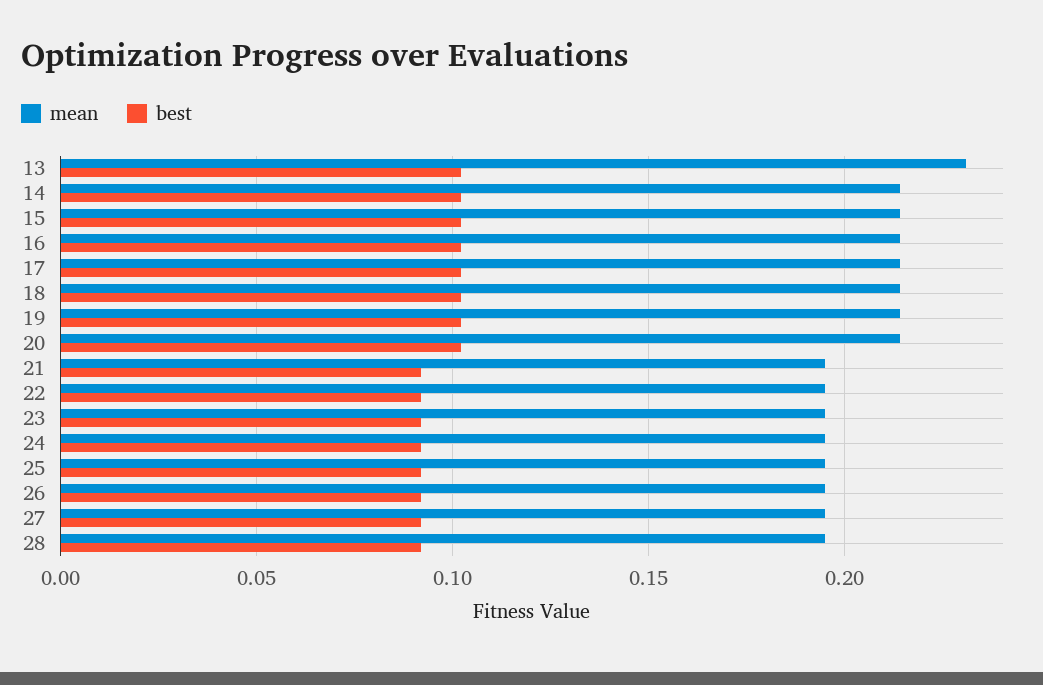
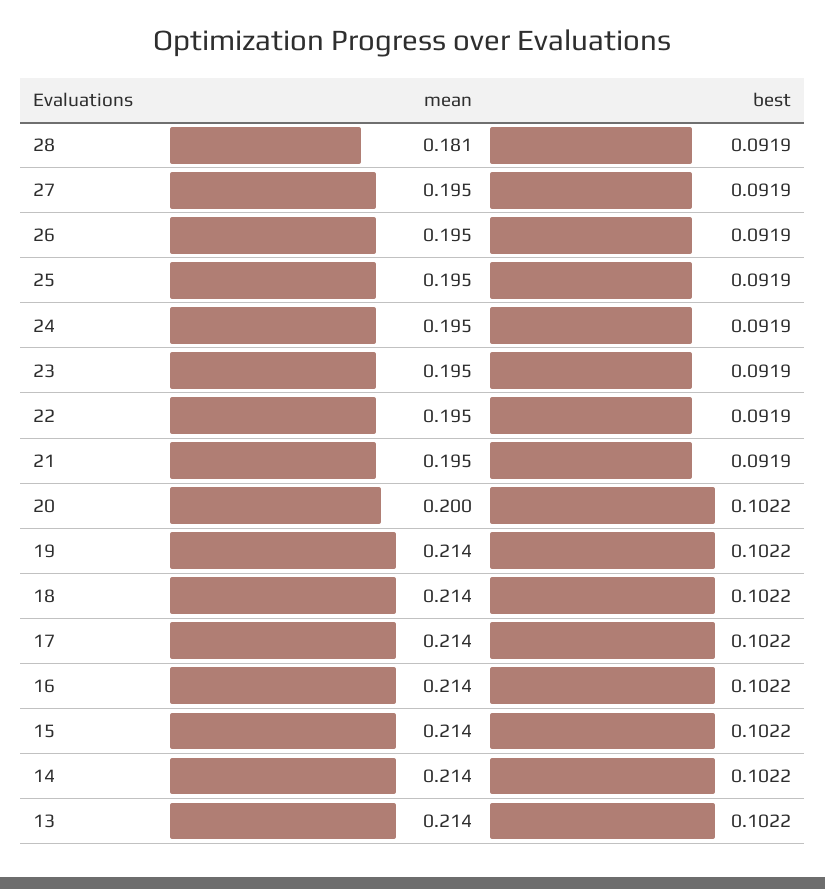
mean, 13: 0.23 -> 0.214
mean, 20: 0.215 -> 0.2
mean, 28: 0.195 -> 0.181

